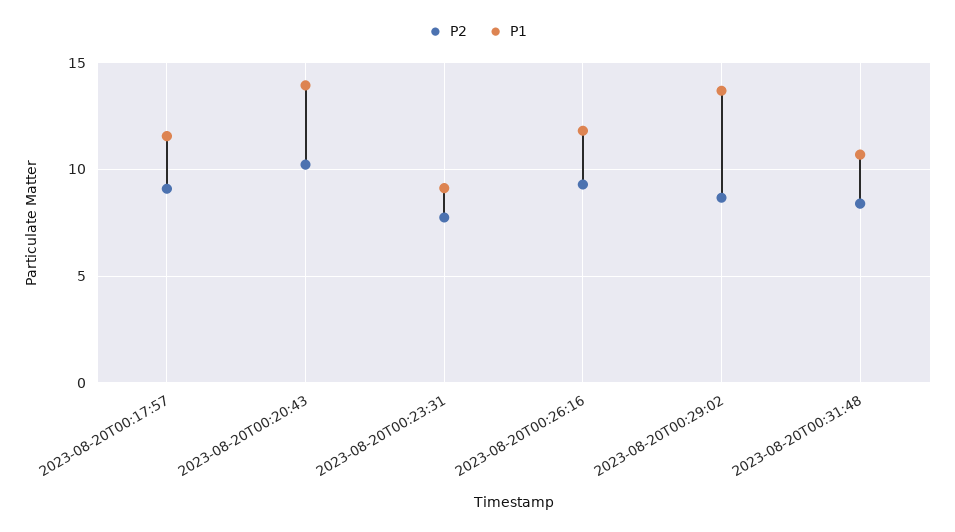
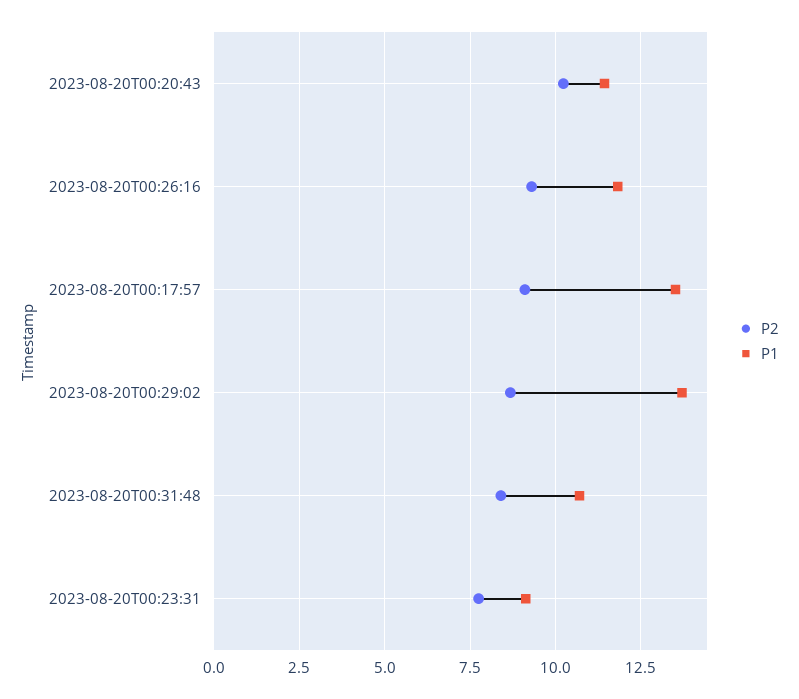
P1, 2023-08-20T00:17:57: 11.5 -> 13.5
P1, 2023-08-20T00:20:43: 14 -> 11.5

